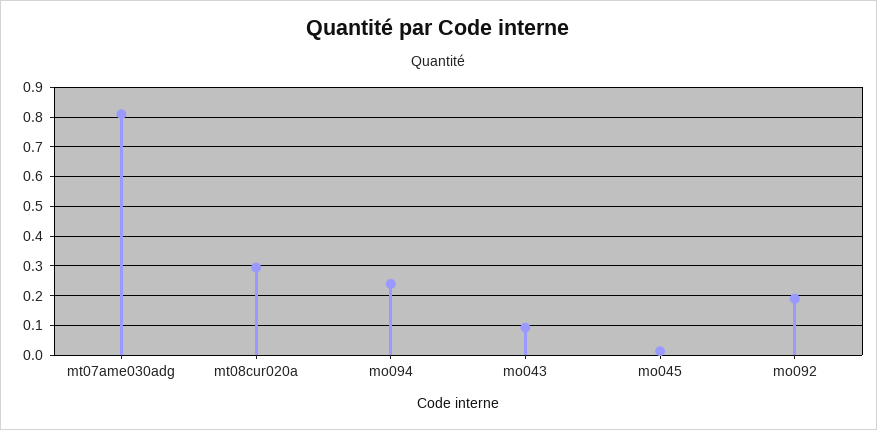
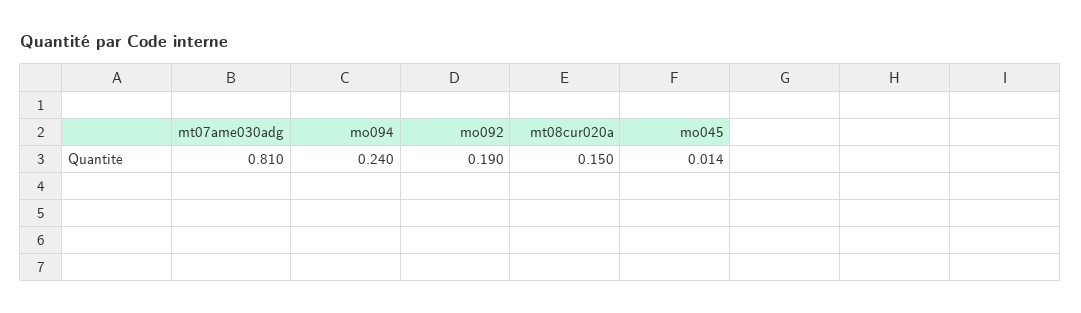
mt08cur020a: 0.3 -> 0.15
mo043: 0.1 -> none

